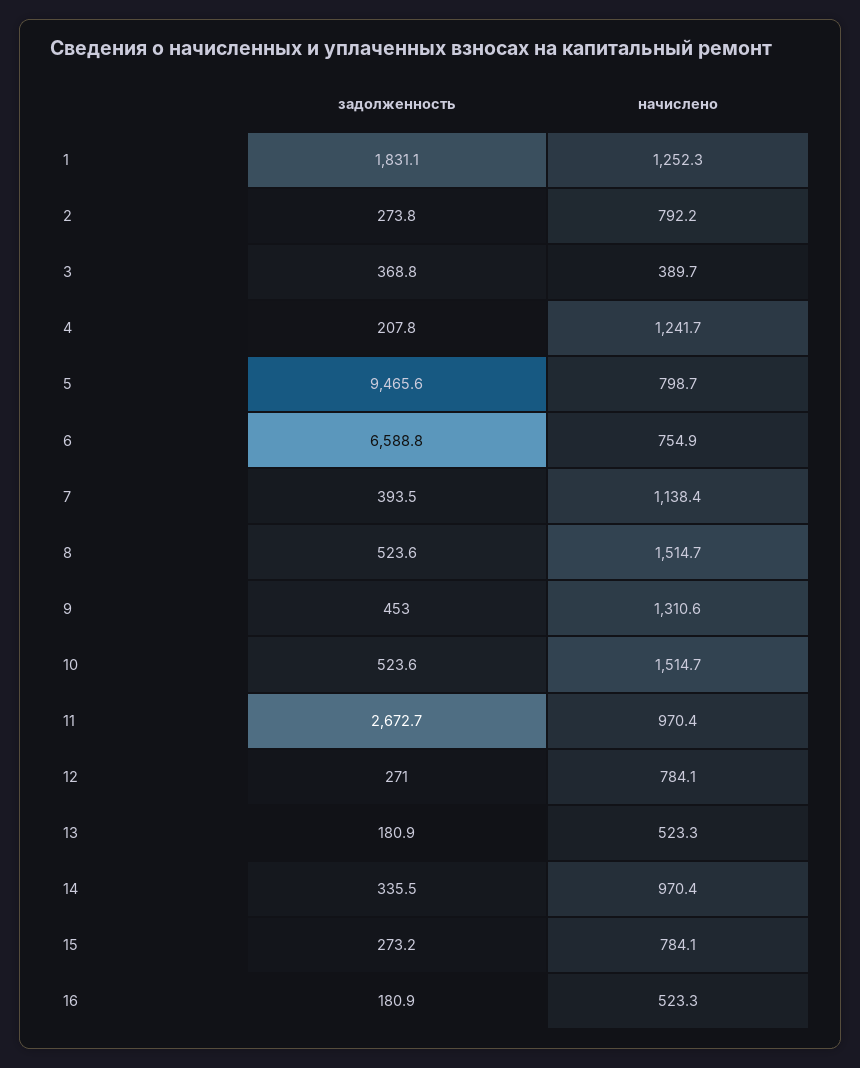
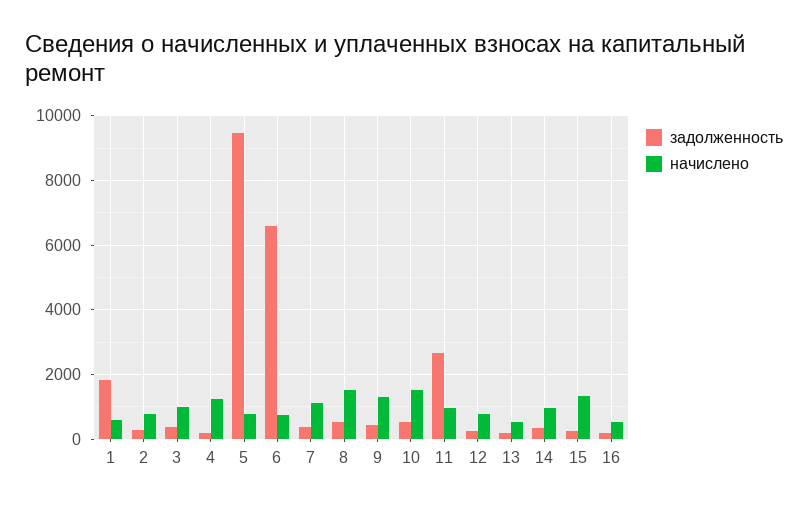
начислено, 1: 1252.3 -> 600
начислено, 3: 389.7 -> 1000
начислено, 15: 784.1 -> 1400

